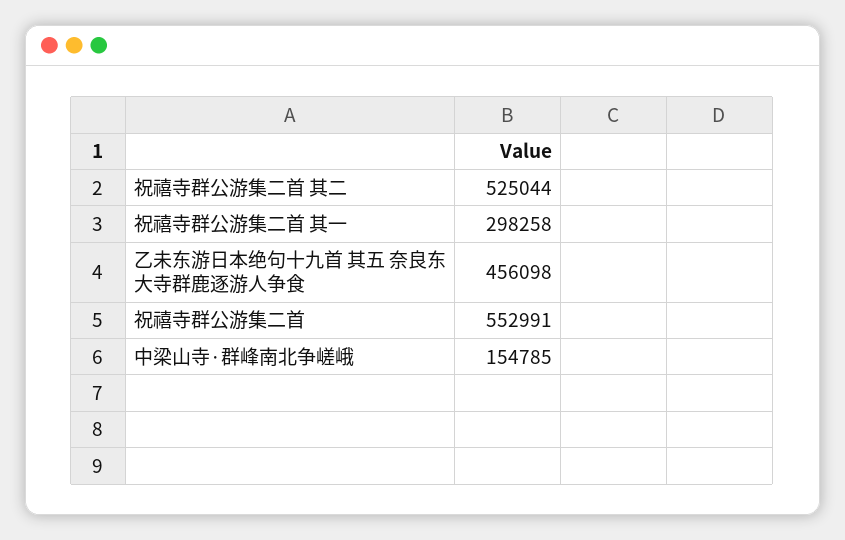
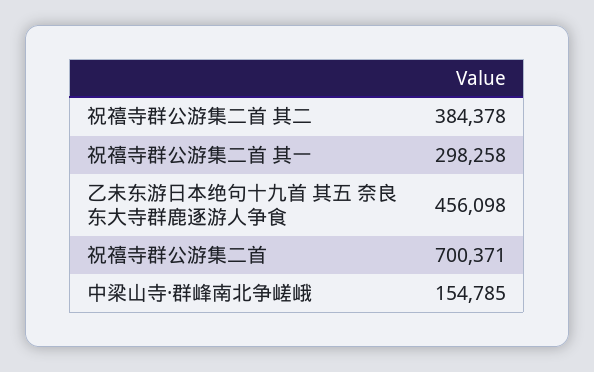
祝禧寺群公游集二首 其二: 525044 -> 384378
祝禧寺群公游集二首: 552991 -> 700371

